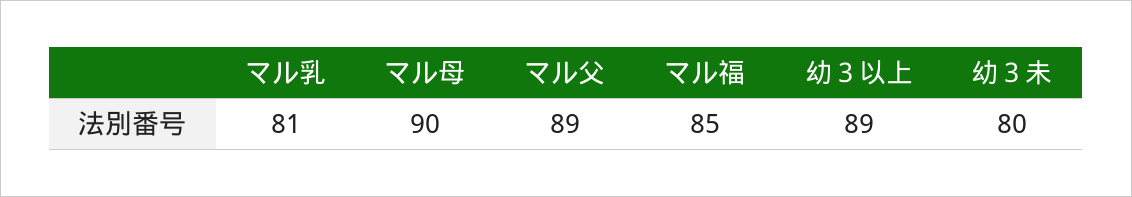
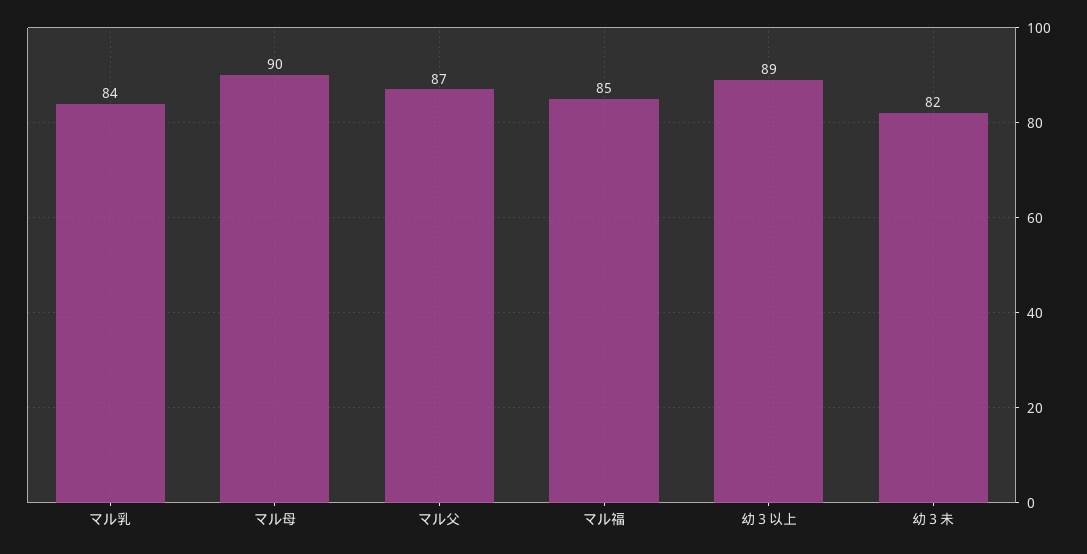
マル乳: 81 -> 84
マル父: 89 -> 87
幼３未: 80 -> 82

